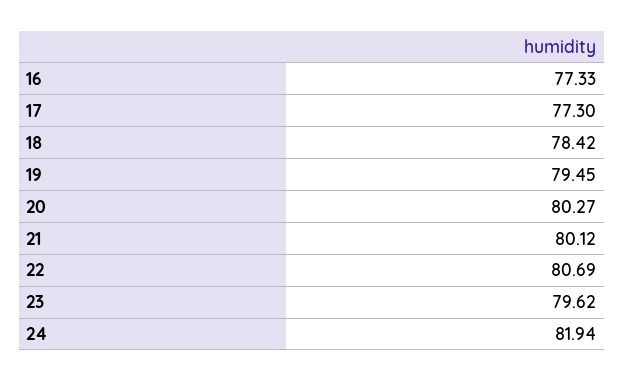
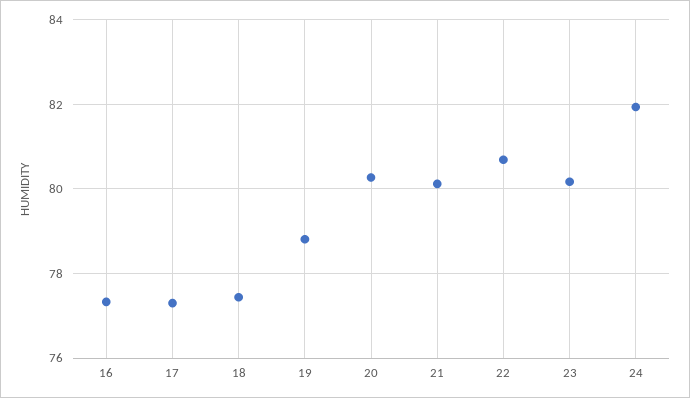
18: 78.42 -> 77.4
19: 79.45 -> 78.8
23: 79.62 -> 80.2

